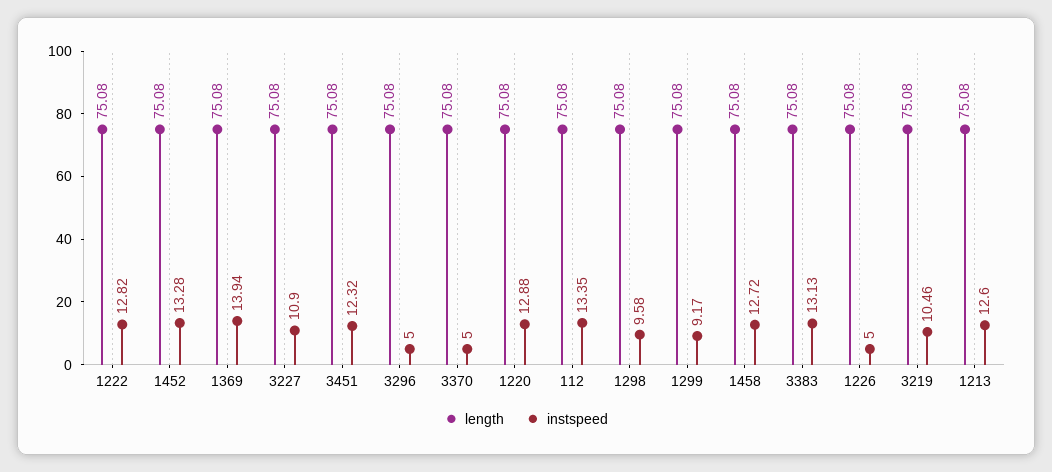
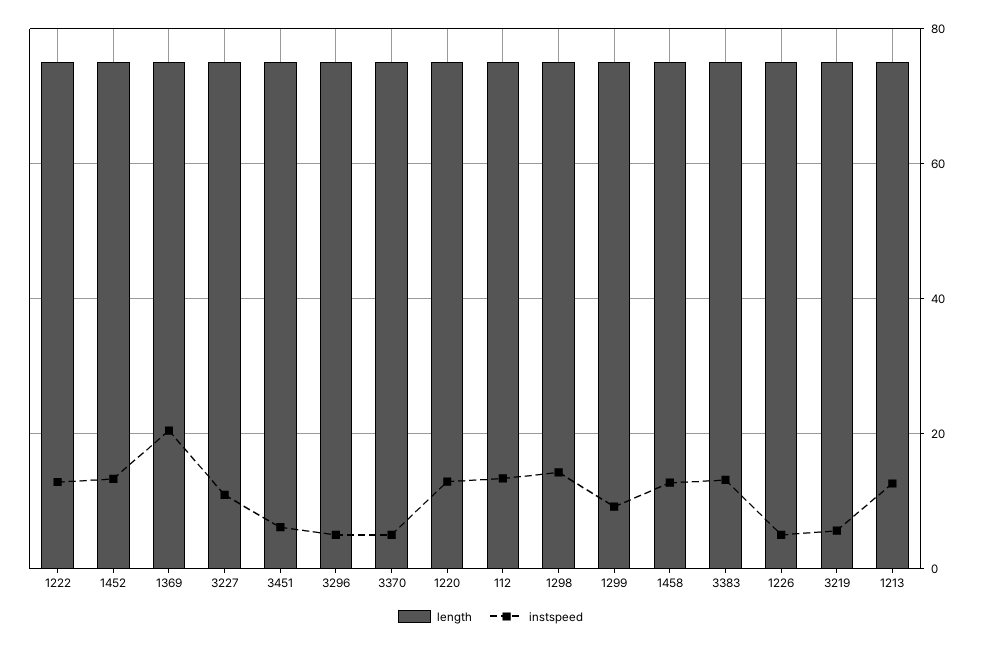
instspeed, 1369: 13.94 -> 20
instspeed, 3451: 12.32 -> 6
instspeed, 1298: 9.58 -> 14
instspeed, 3219: 10.46 -> 6

